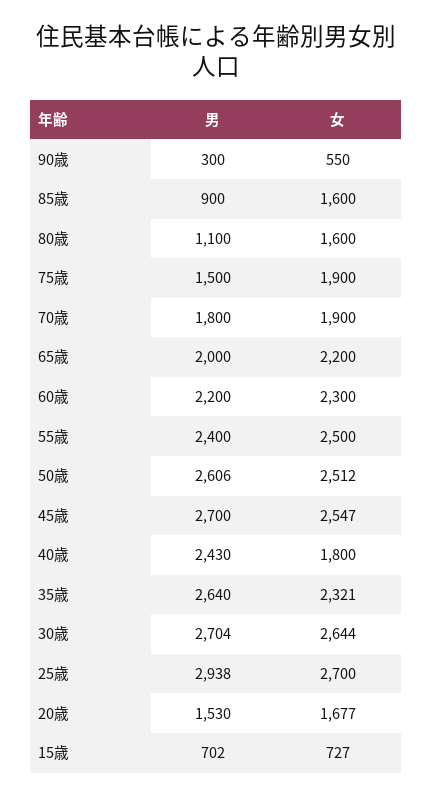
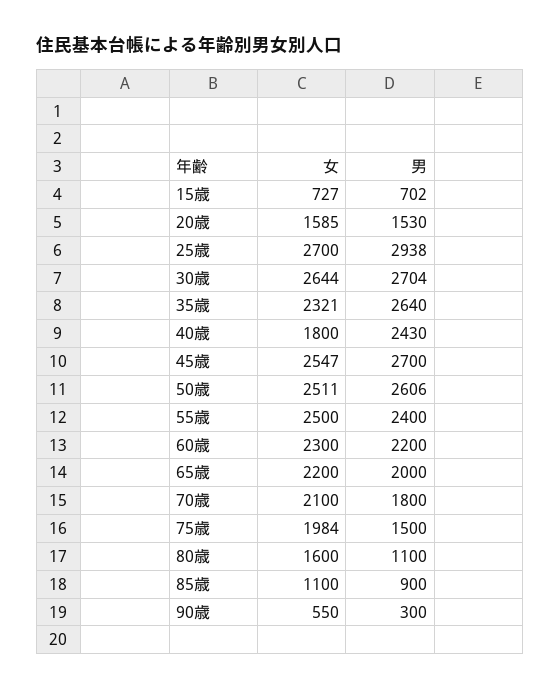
女, 85歳: 1600 -> 1100
女, 75歳: 1900 -> 1984
女, 70歳: 1900 -> 2100
女, 50歳: 2512 -> 2511
女, 20歳: 1677 -> 1585

